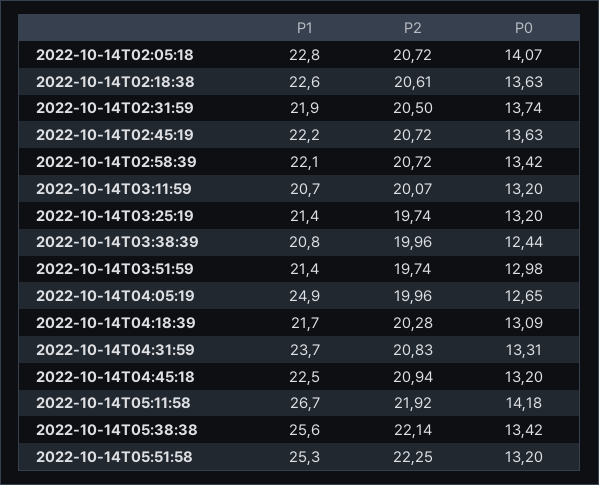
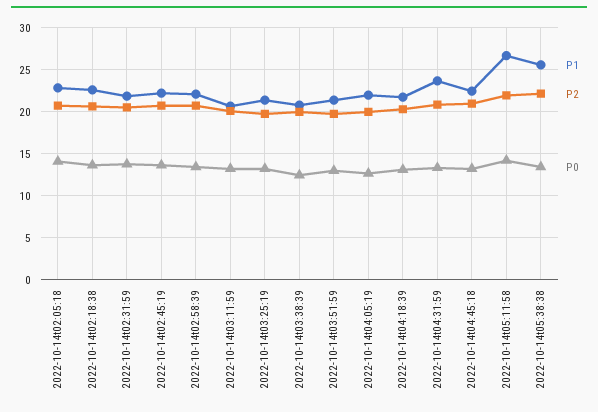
P1, 2022-10-14T04:05:19: 24.9 -> 22
P1, 2022-10-14T05:51:58: 25.3 -> none
P2, 2022-10-14T05:51:58: 22.25 -> none
P0, 2022-10-14T05:51:58: 13.2 -> none

